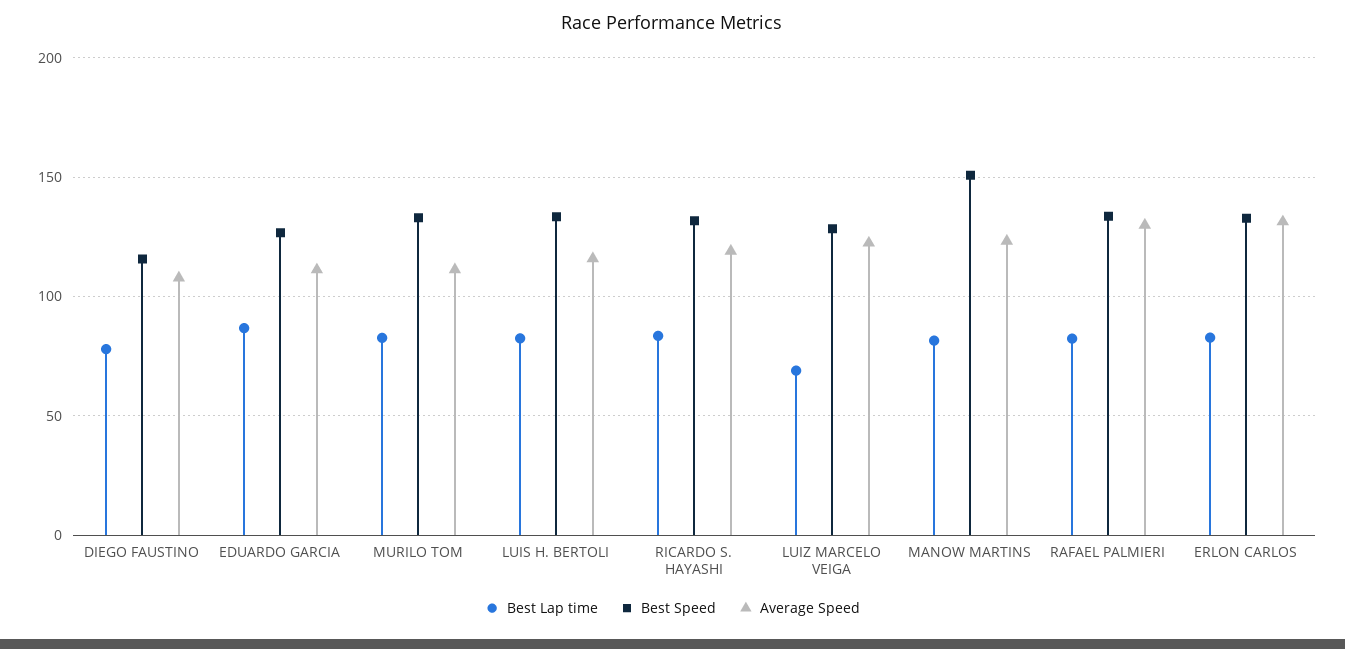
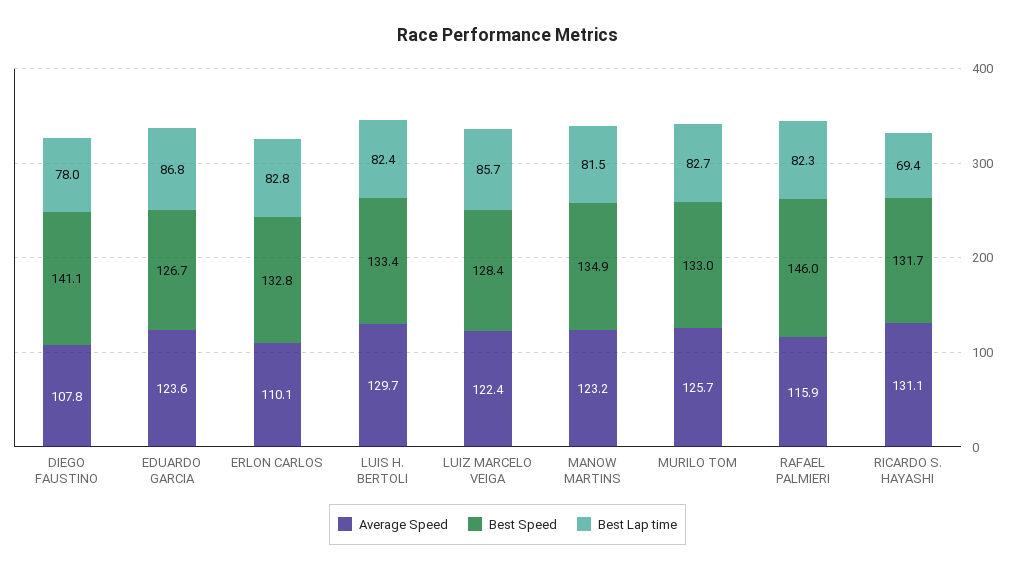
Best Speed, DIEGO FAUSTINO: 115 -> 141.1
Average Speed, EDUARDO GARCIA: 110 -> 123.6
Average Speed, MURILO TOM: 110 -> 125.7
Average Speed, LUIS H. BERTOLI: 115 -> 129.7
Best Lap time, RICARDO S. HAYASHI: 85 -> 69.4
Average Speed, RICARDO S. HAYASHI: 120 -> 131.1
Best Lap time, LUIZ MARCELO VEIGA: 70 -> 85.7
Best Speed, MANOW MARTINS: 150 -> 134.9
Best Speed, RAFAEL PALMIERI: 135 -> 146
Average Speed, RAFAEL PALMIERI: 130 -> 115.9
Average Speed, ERLON CARLOS: 130 -> 110.1

